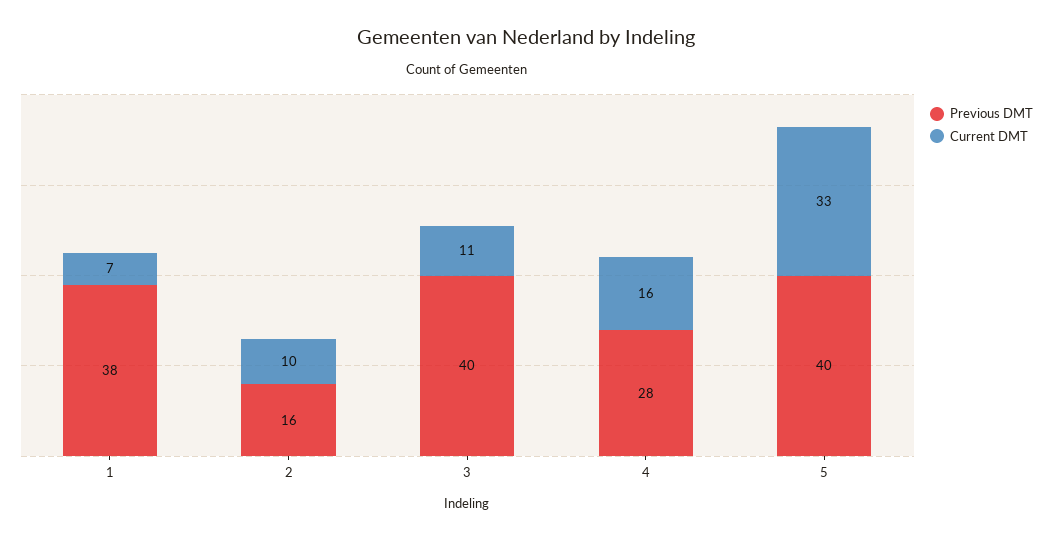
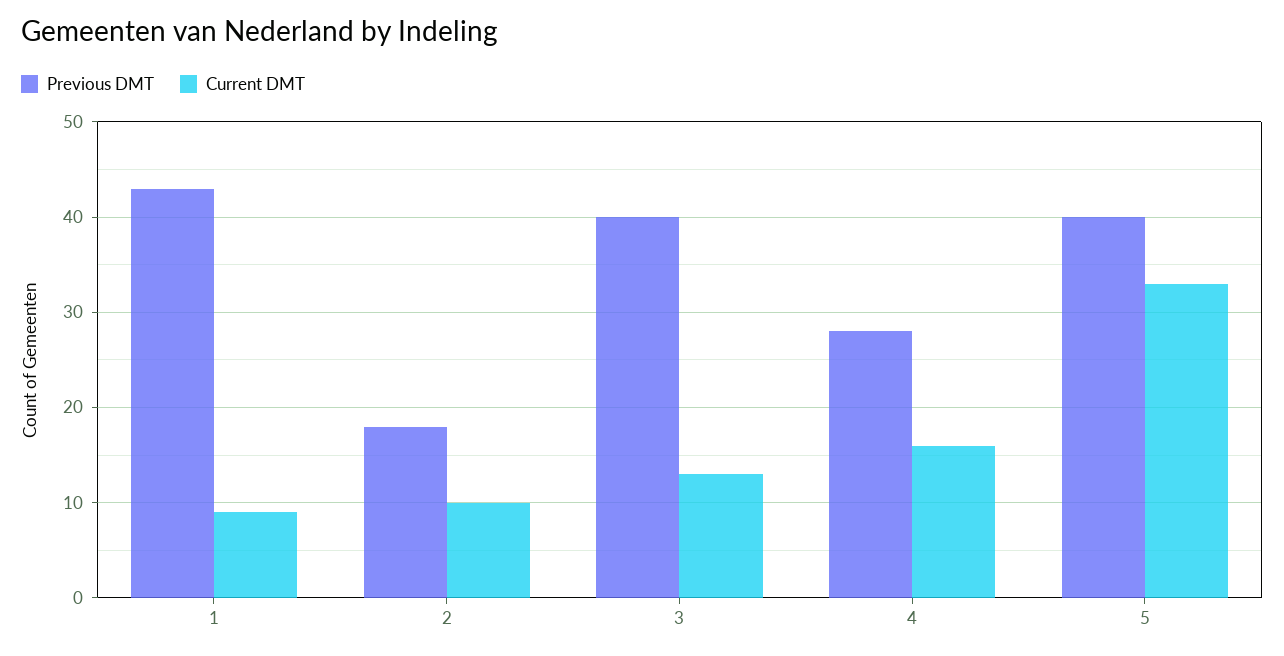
Previous DMT, 1: 38 -> 43
Current DMT, 1: 7 -> 9
Previous DMT, 2: 16 -> 18
Current DMT, 3: 11 -> 13

